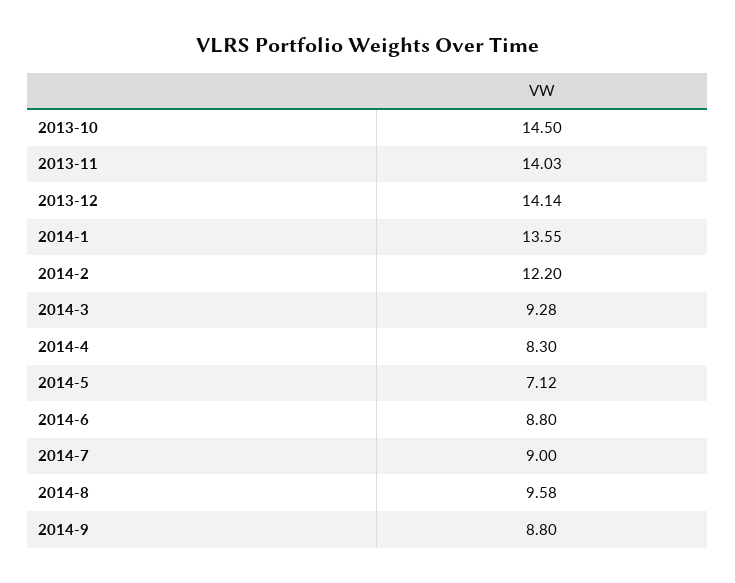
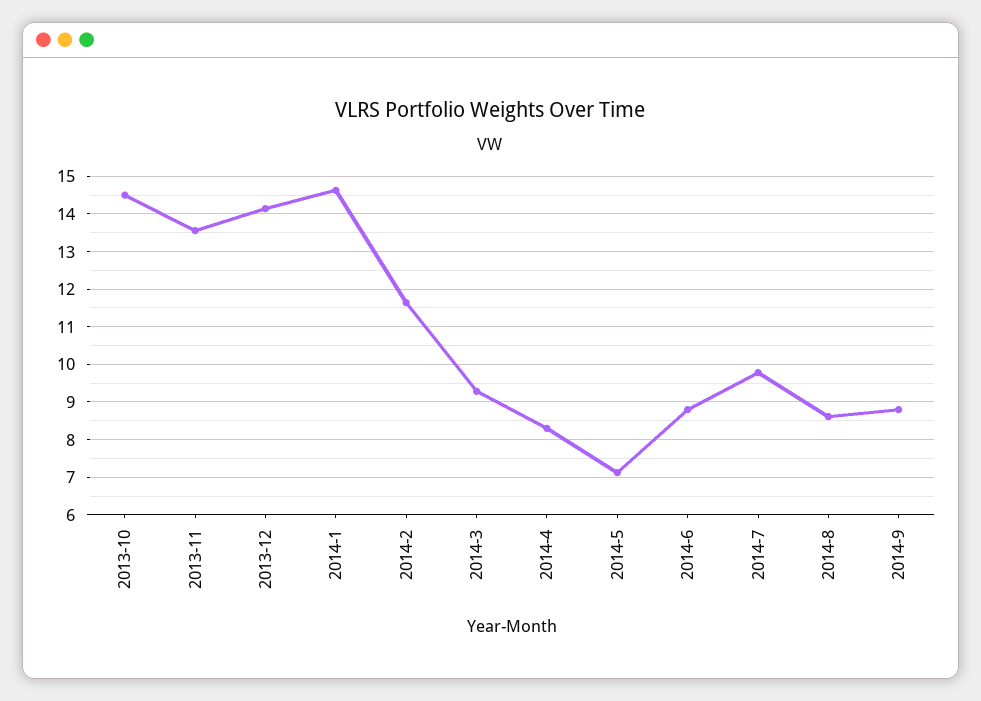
2013-11: 14.03 -> 13.6
2014-1: 13.55 -> 14.6
2014-2: 12.2 -> 11.6
2014-7: 9 -> 9.8
2014-8: 9.58 -> 8.6

